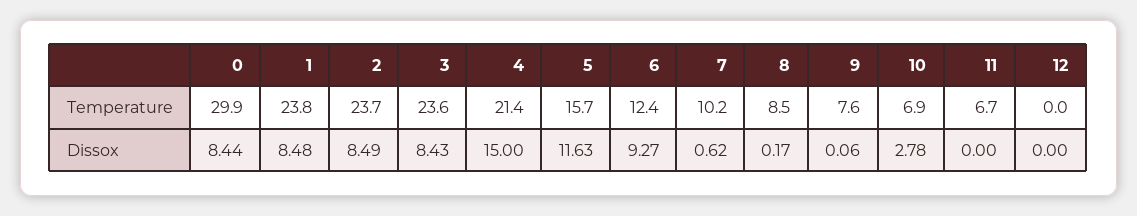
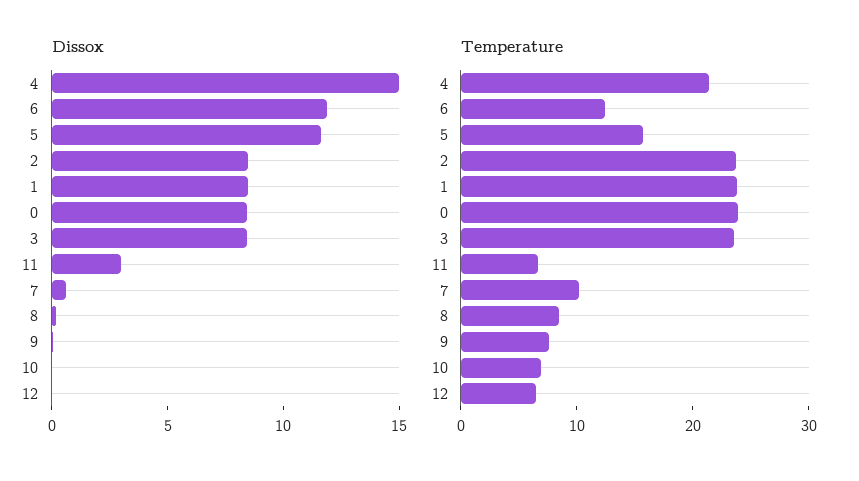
Temperature, 0: 29.9 -> 24
Temperature, 12: 0 -> 6
Dissox, 6: 9.27 -> 12
Dissox, 10: 2.78 -> 0
Dissox, 11: 0 -> 3

